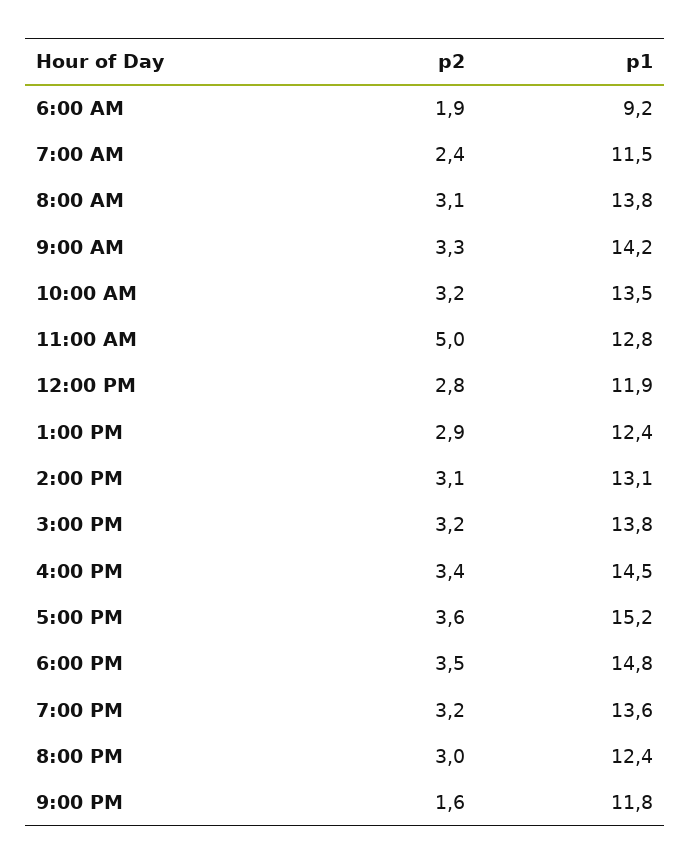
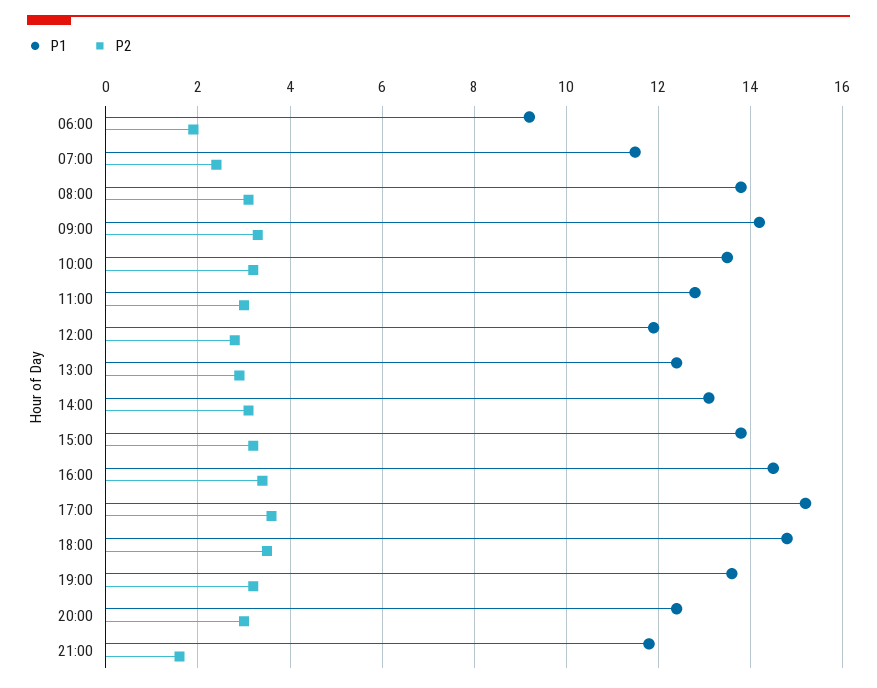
p2, 11:00 AM: 5 -> 3

